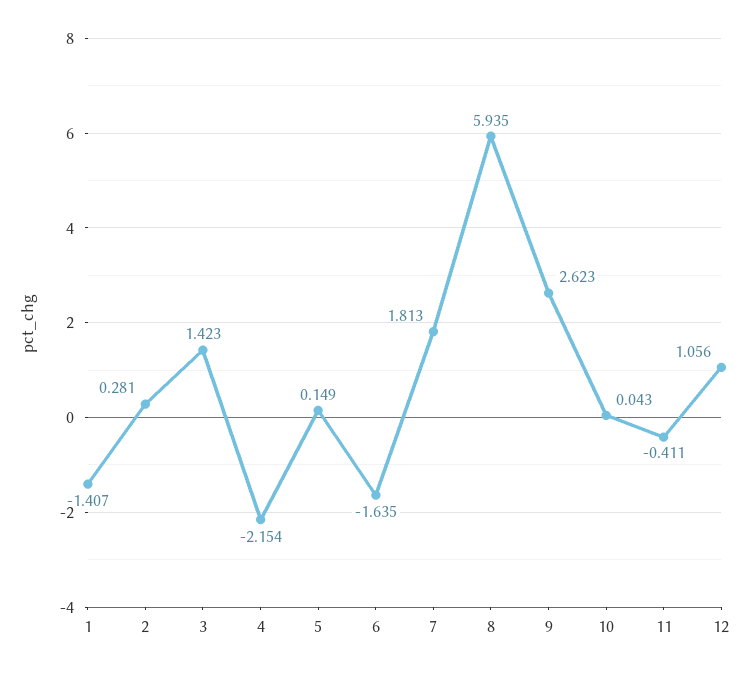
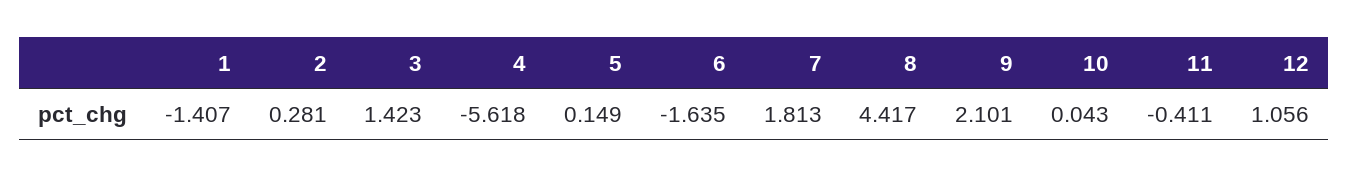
4: -2.154 -> -5.618
8: 5.935 -> 4.417
9: 2.623 -> 2.101

